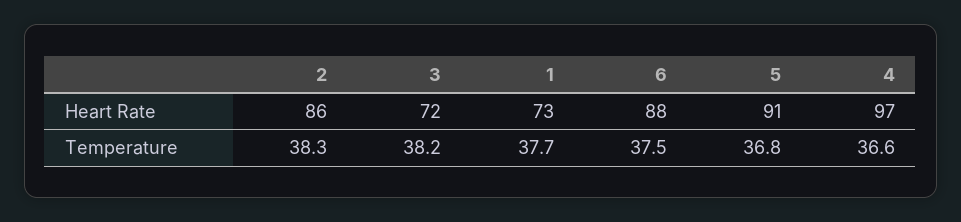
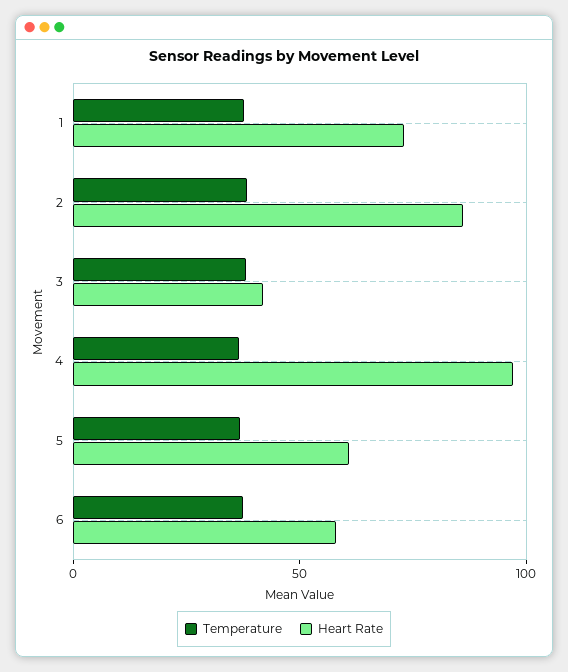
Heart Rate, 3: 72 -> 40
Heart Rate, 6: 88 -> 60
Heart Rate, 5: 91 -> 60

